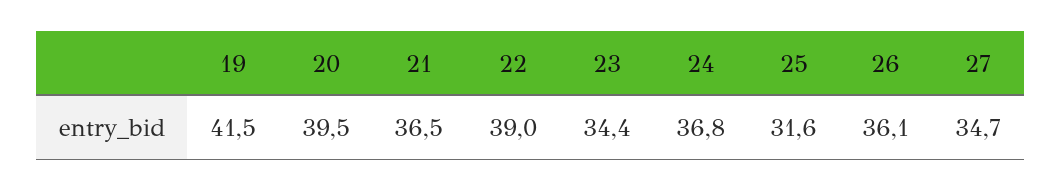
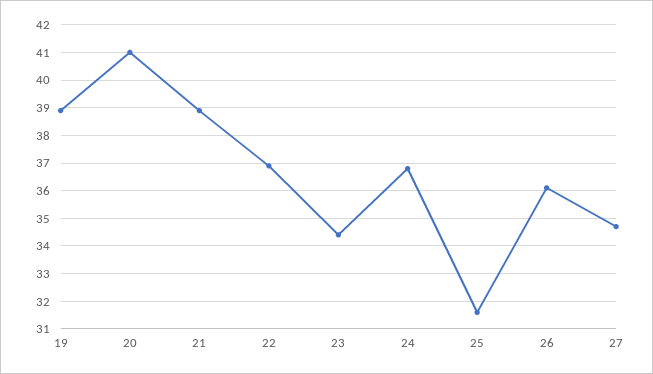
19: 41.5 -> 39
20: 39.5 -> 41
21: 36.5 -> 39
22: 39 -> 37

